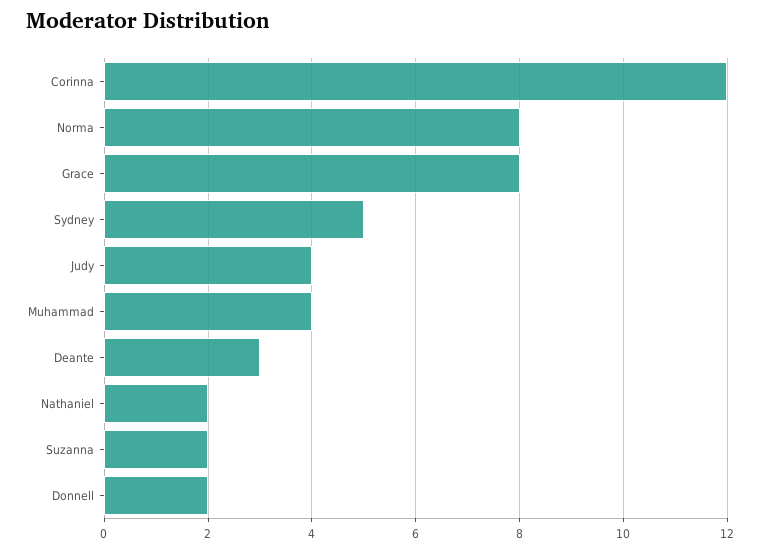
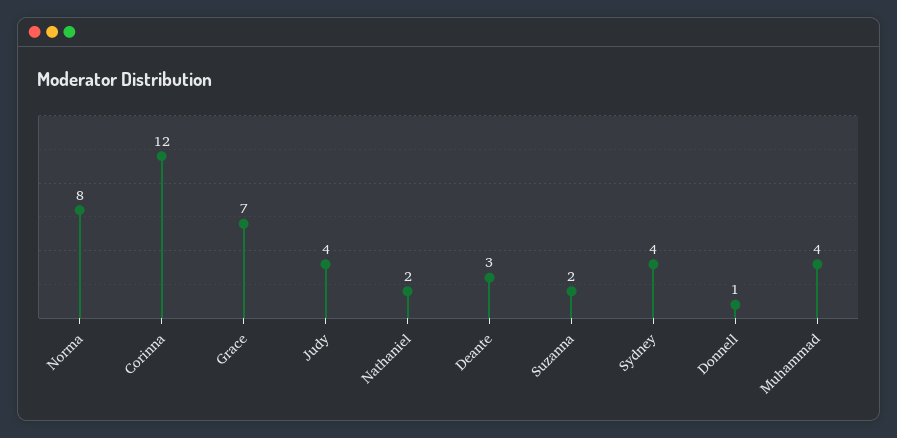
Grace: 8 -> 7
Sydney: 5 -> 4
Donnell: 2 -> 1

